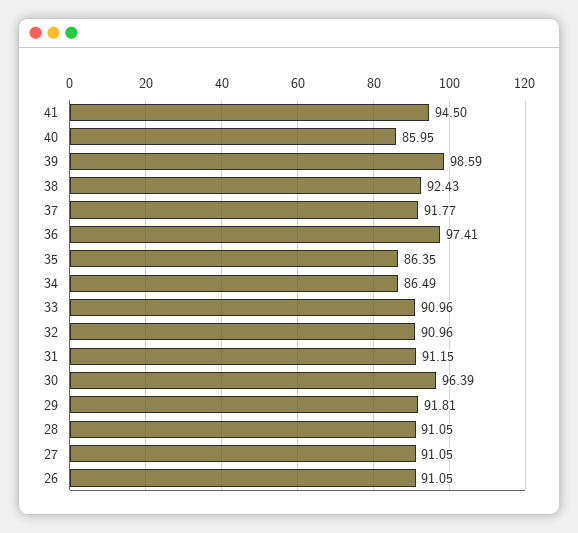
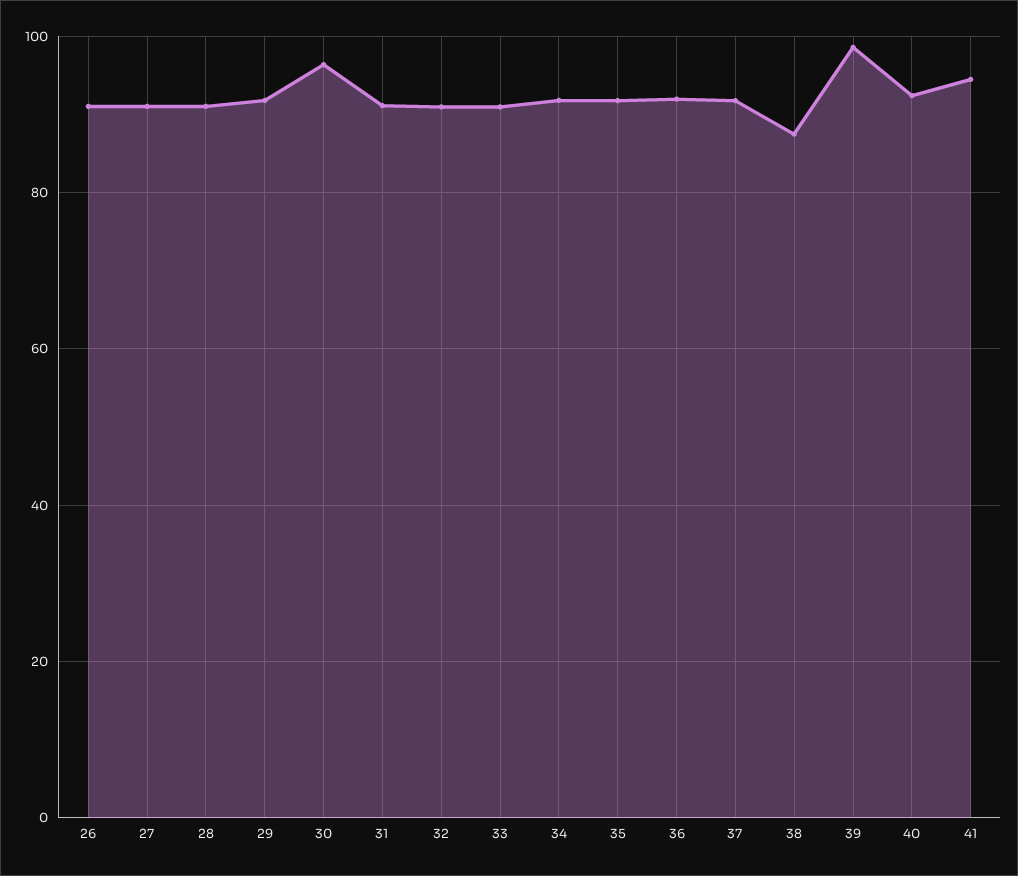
40: 85.95 -> 92
38: 92.43 -> 88
36: 97.41 -> 92
35: 86.35 -> 92
34: 86.49 -> 92

